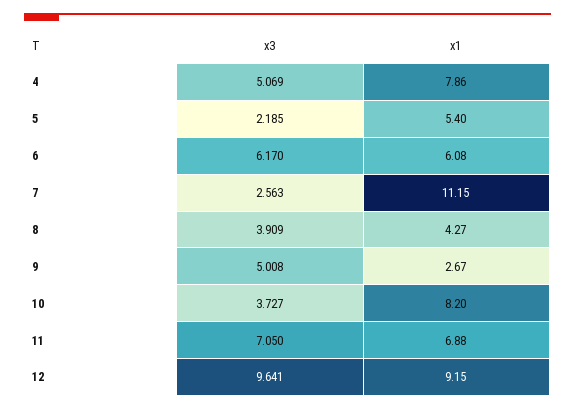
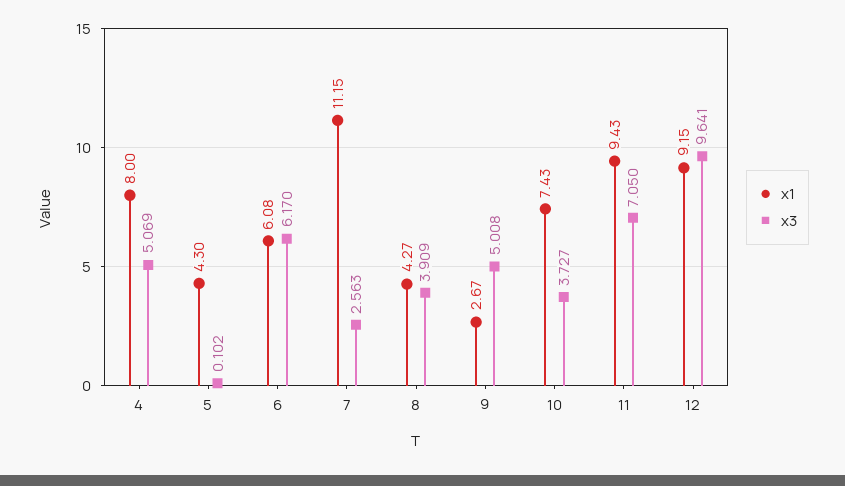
x1, 4: 7.86 -> 8
x3, 5: 2.185 -> 0.102
x1, 5: 5.4 -> 4.3
x1, 10: 8.2 -> 7.43
x1, 11: 6.88 -> 9.43

